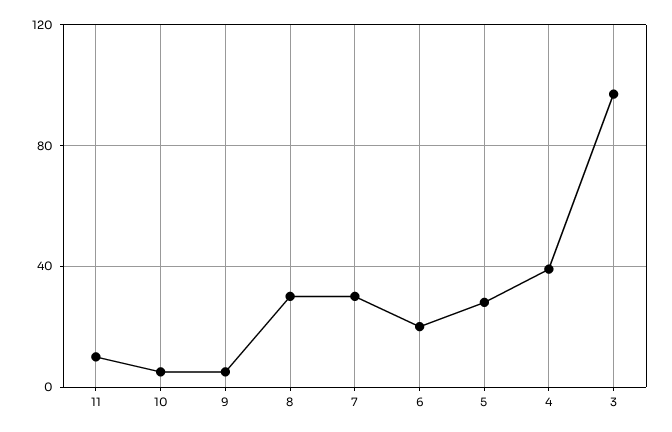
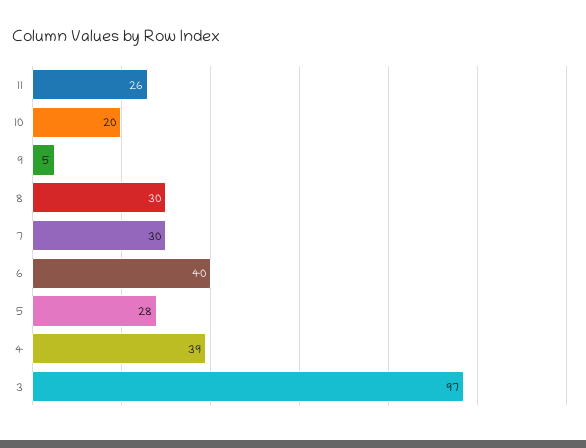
11: 10 -> 26
10: 5 -> 20
6: 20 -> 40

